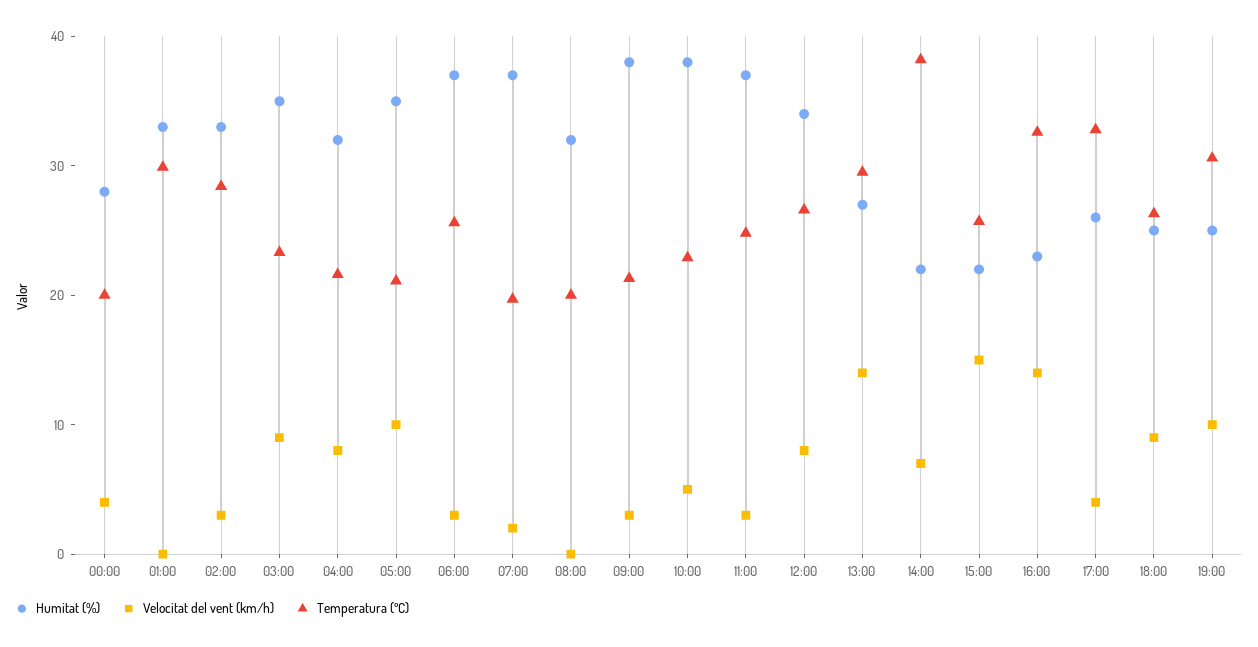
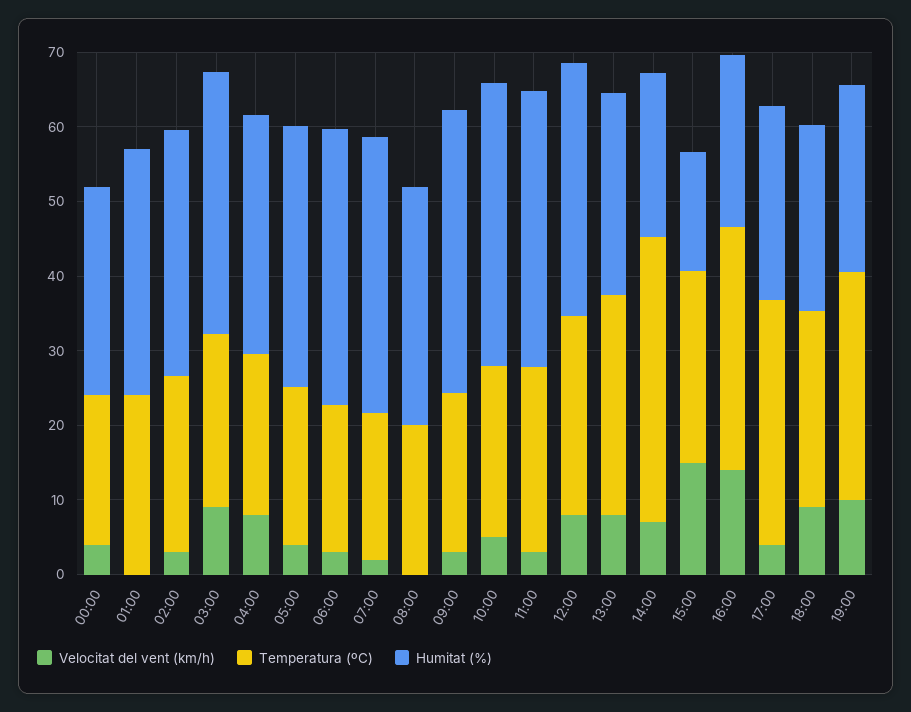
Temperatura (ºC), 01:00: 30 -> 24
Temperatura (ºC), 02:00: 28 -> 24
Velocitat del vent (km/h), 05:00: 10 -> 4
Temperatura (ºC), 06:00: 26 -> 20
Velocitat del vent (km/h), 13:00: 14 -> 8
Humitat (%), 15:00: 22 -> 16

